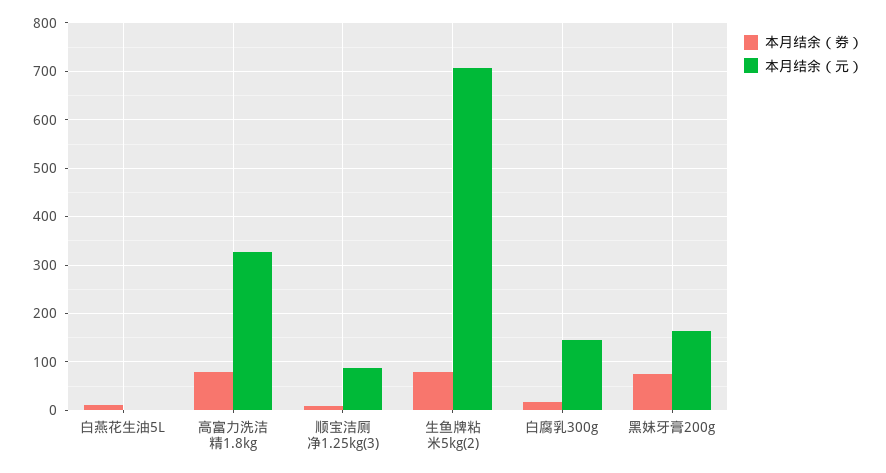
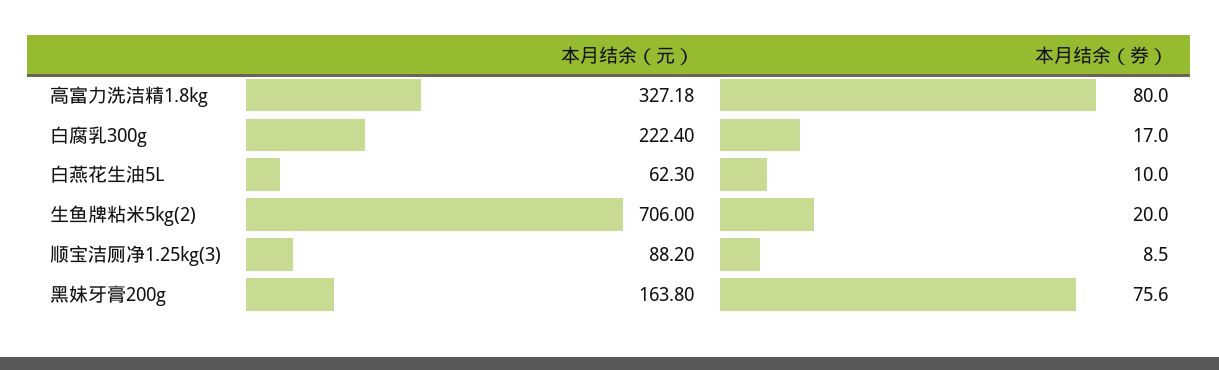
本月结余（元）, 白燕花生油5L: 0 -> 62.3
本月结余（券）, 生鱼牌粘米5kg(2): 80 -> 20
本月结余（元）, 白腐乳300g: 140 -> 222.4

